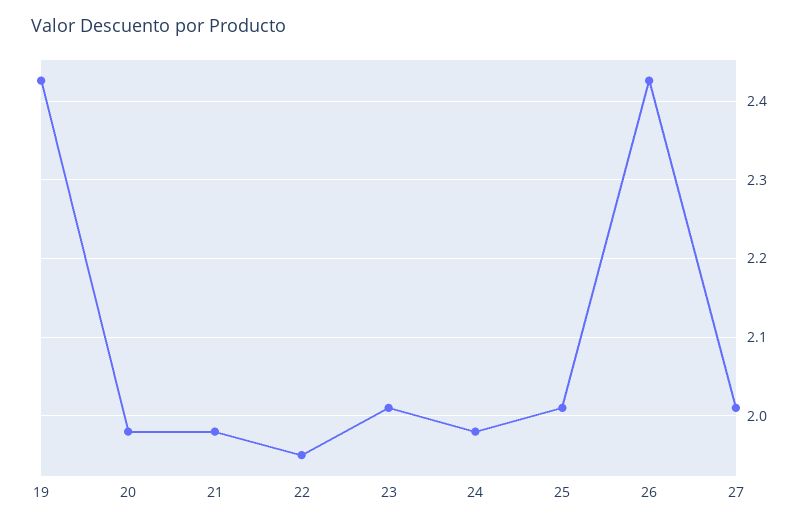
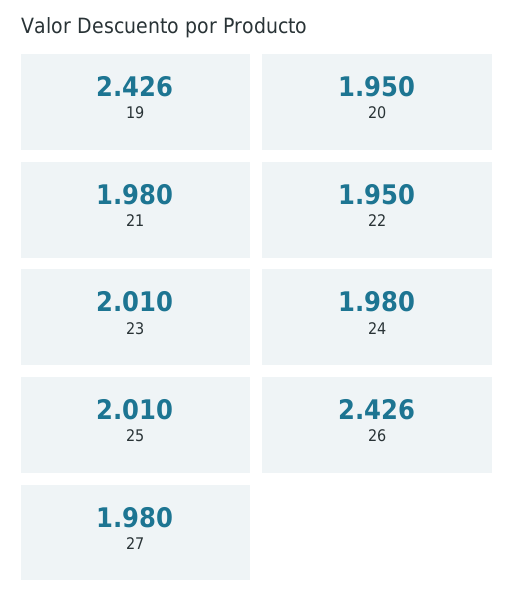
20: 1.98 -> 1.95
27: 2.01 -> 1.98

